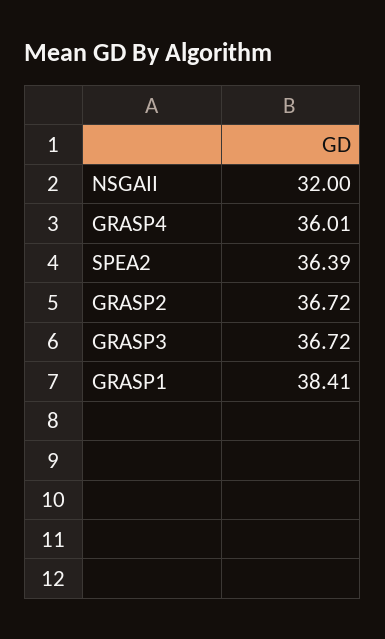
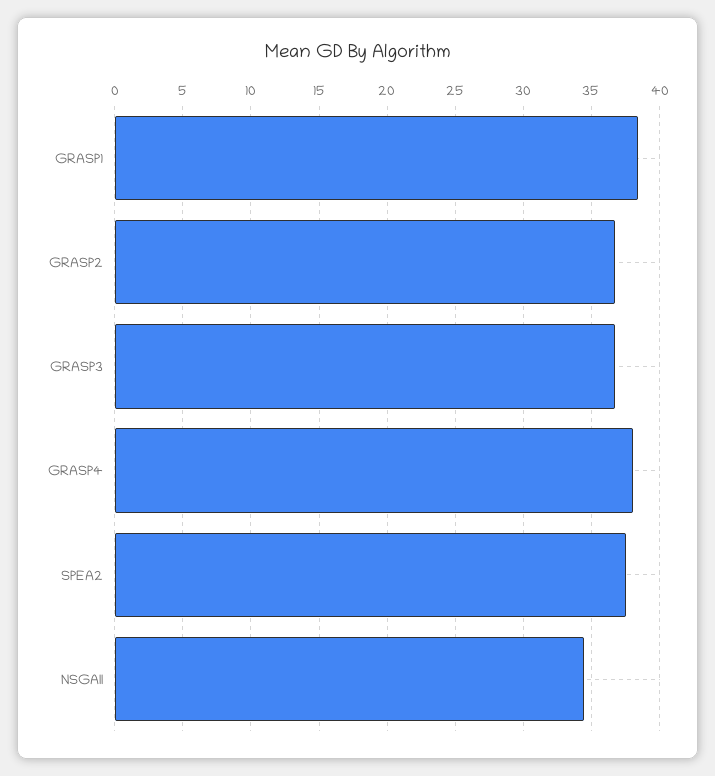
NSGAII: 32 -> 34.5
GRASP4: 36.01 -> 38
SPEA2: 36.39 -> 37.5

